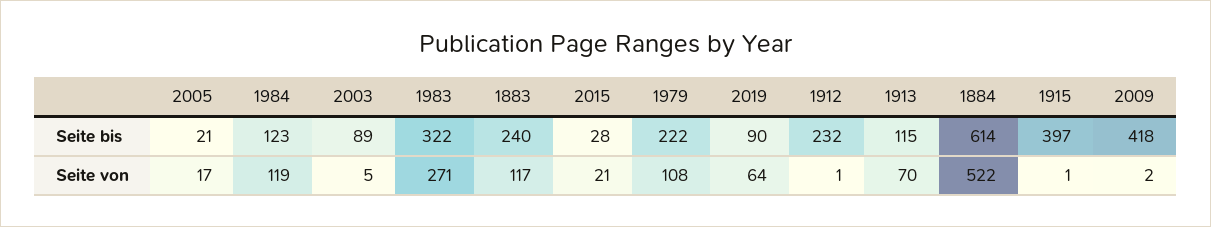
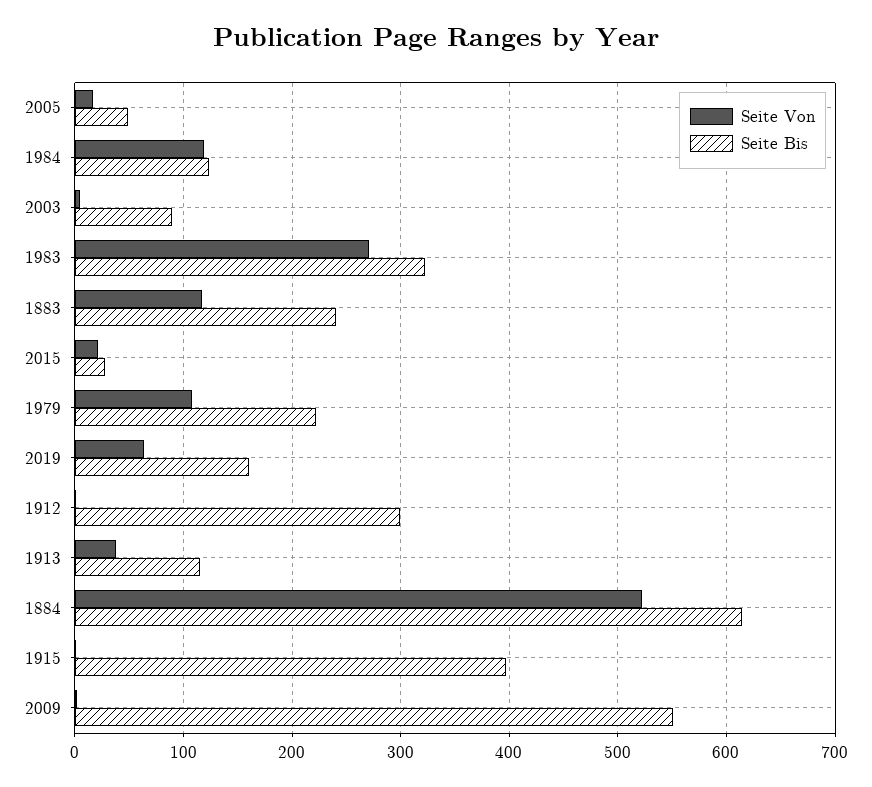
Seite bis, 2005: 21 -> 50
Seite bis, 2019: 90 -> 160
Seite bis, 1912: 232 -> 300
Seite bis, 2009: 418 -> 550
Seite von, 1913: 70 -> 40

